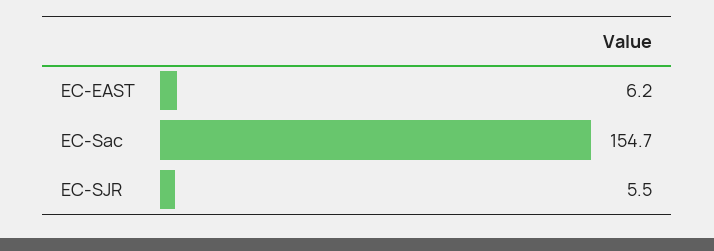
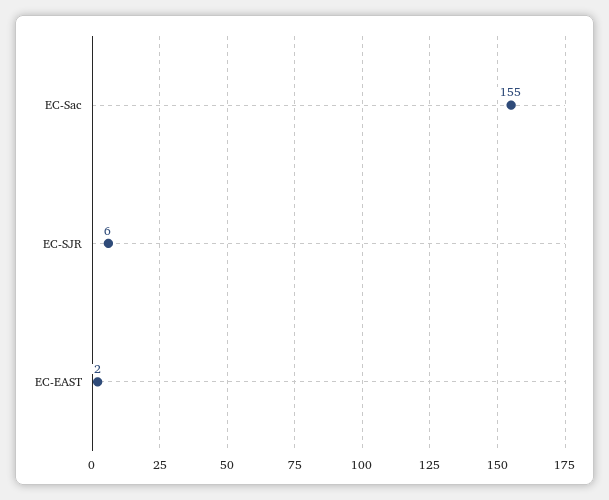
EC-EAST: 6.2 -> 2

